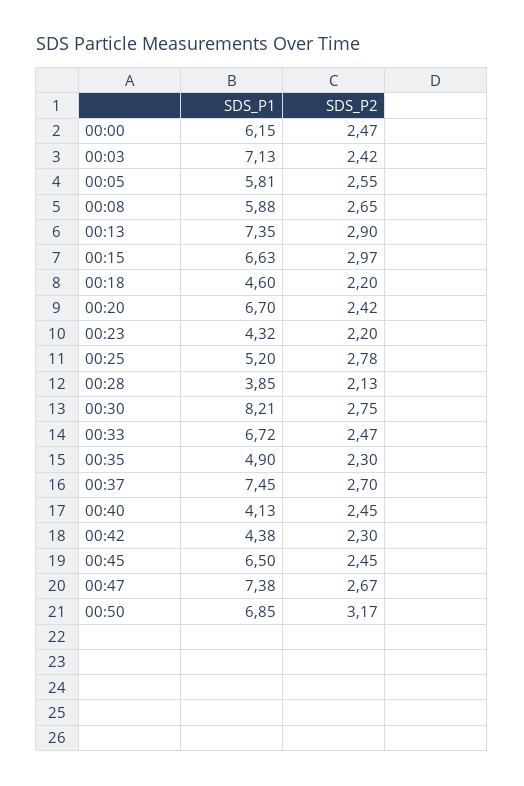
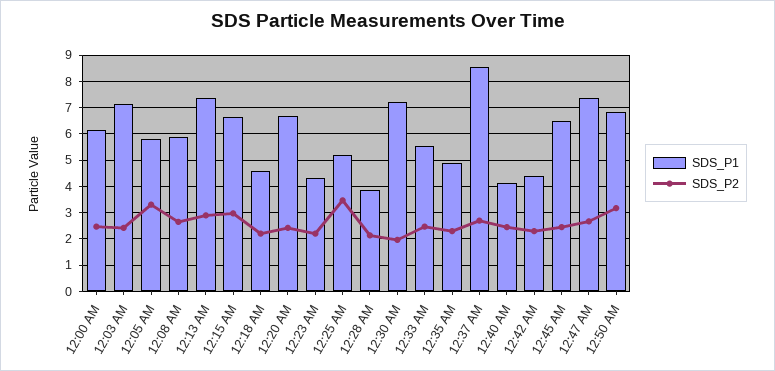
SDS_P2, 00:05: 2.55 -> 3.25
SDS_P2, 00:25: 2.78 -> 3.5
SDS_P1, 00:30: 8.21 -> 7.25
SDS_P2, 00:30: 2.75 -> 2
SDS_P1, 00:33: 6.72 -> 5.5
SDS_P1, 00:37: 7.45 -> 8.5

